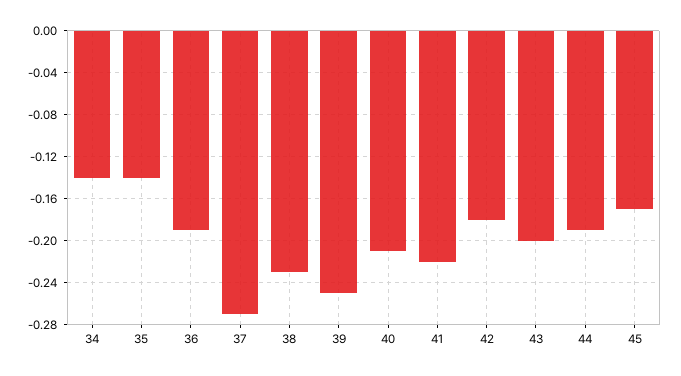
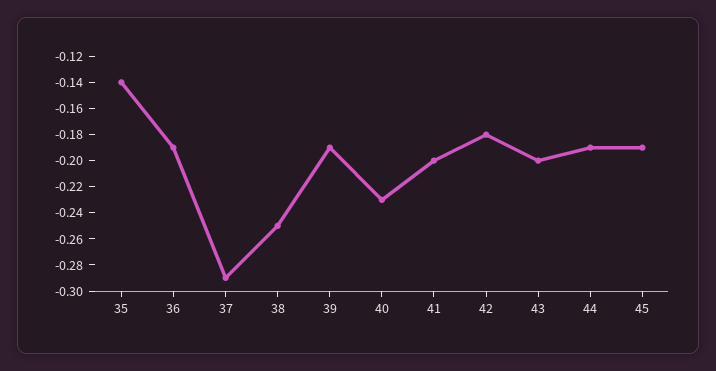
34: -0.14 -> none
37: -0.27 -> -0.29
38: -0.23 -> -0.25
39: -0.25 -> -0.19
40: -0.21 -> -0.23
41: -0.22 -> -0.2
45: -0.17 -> -0.19

